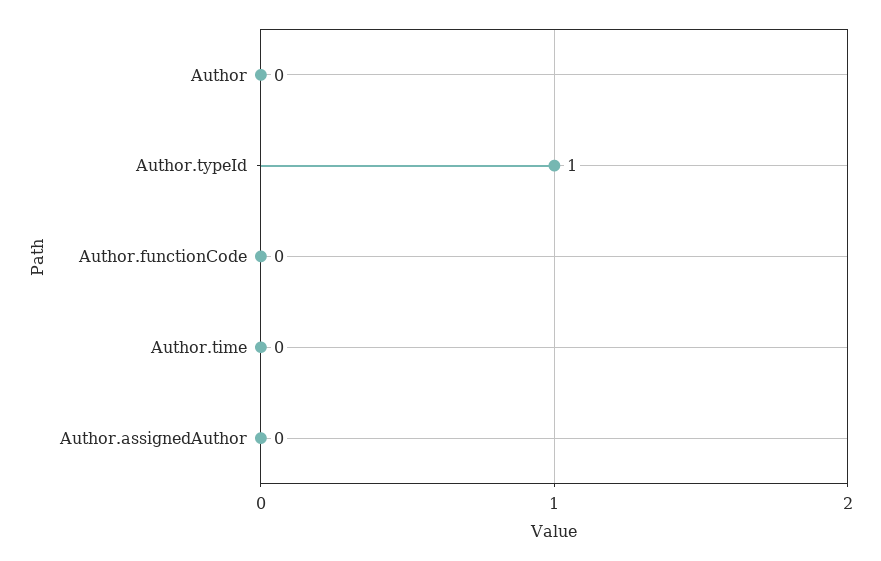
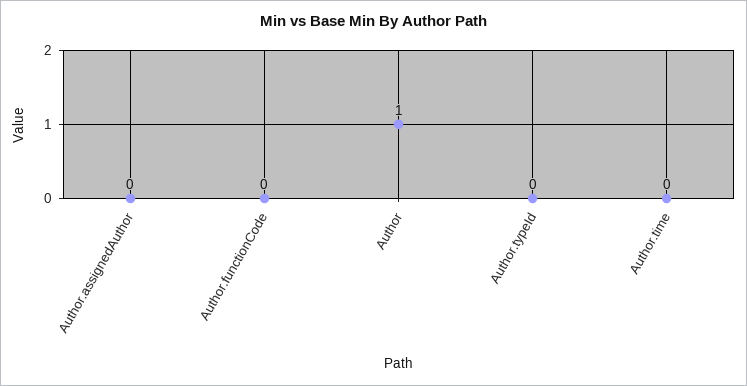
Author: 0 -> 1
Author.typeId: 1 -> 0

